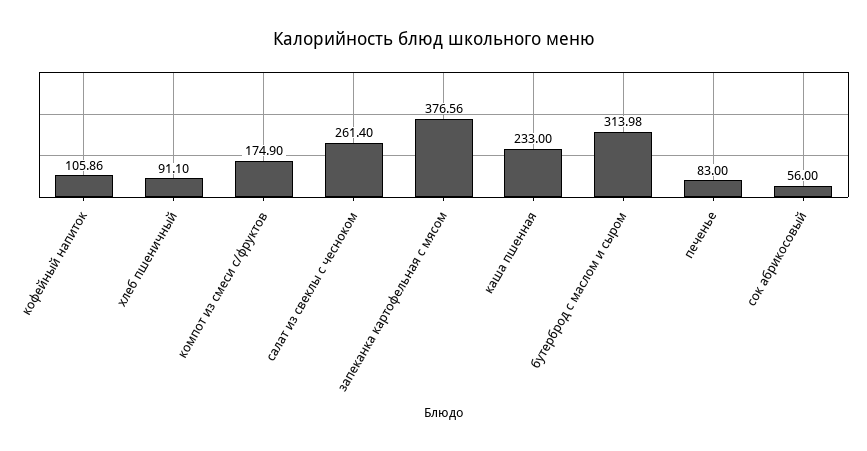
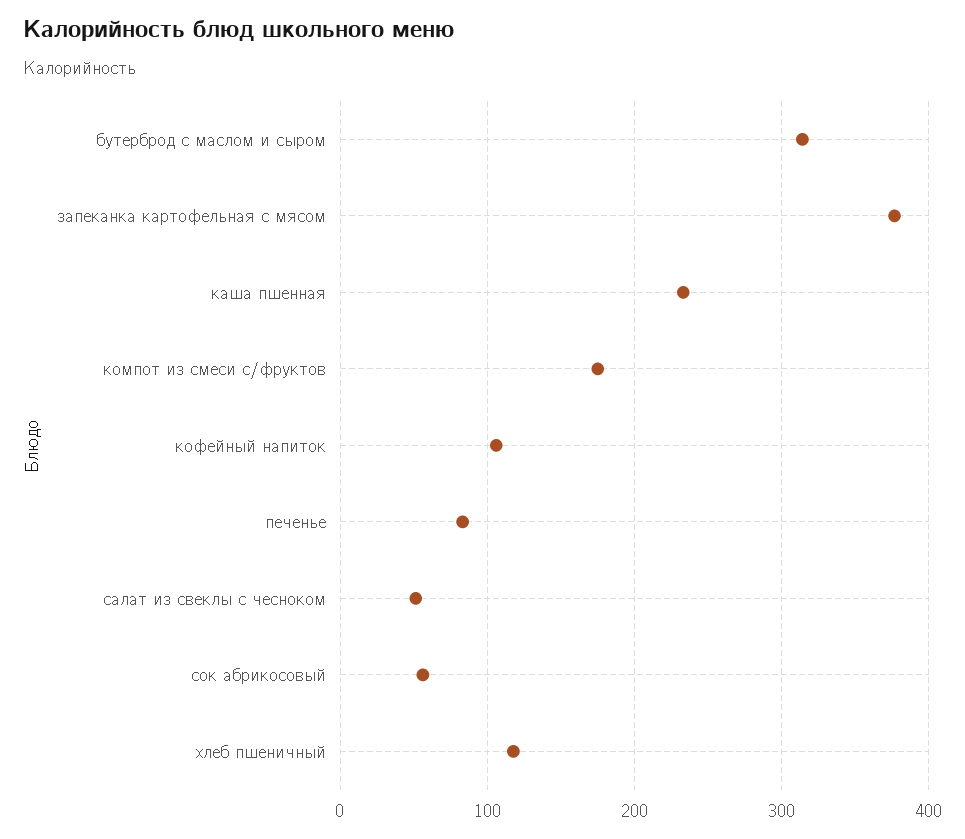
хлеб пшеничный: 91.1 -> 120
салат из свеклы с чесноком: 261.4 -> 50

